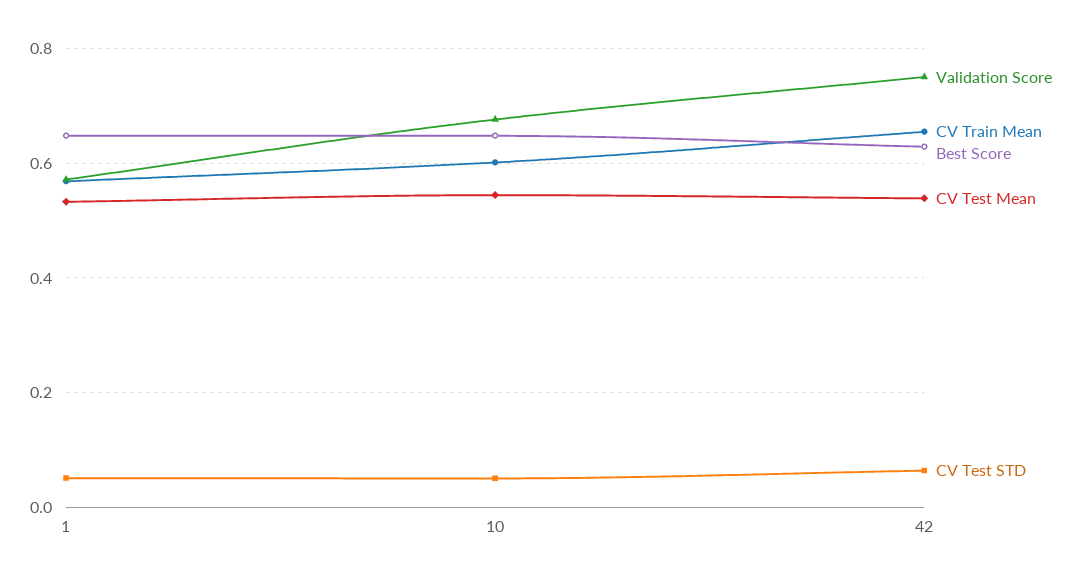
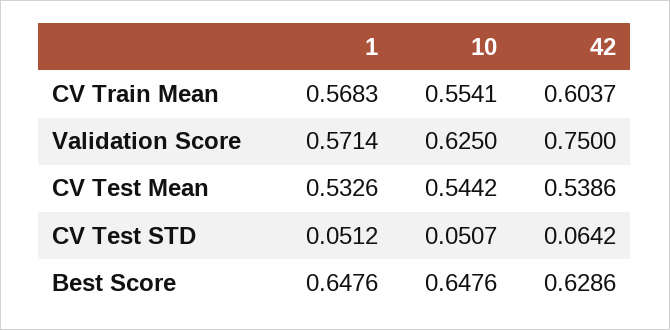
Validation Score, 10: 0.68 -> 0.625
CV Train Mean, 10: 0.6 -> 0.5541
CV Train Mean, 42: 0.66 -> 0.6037

